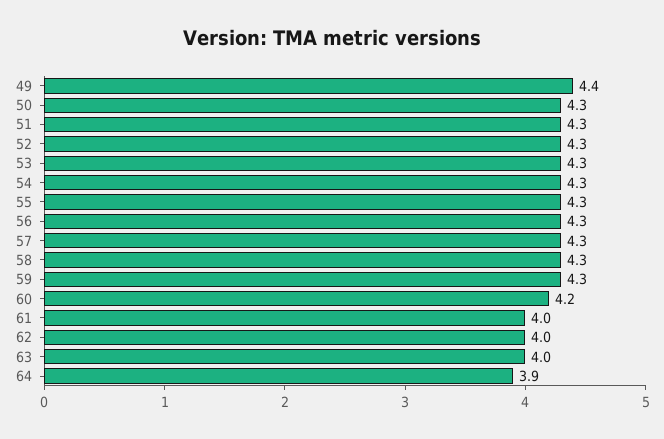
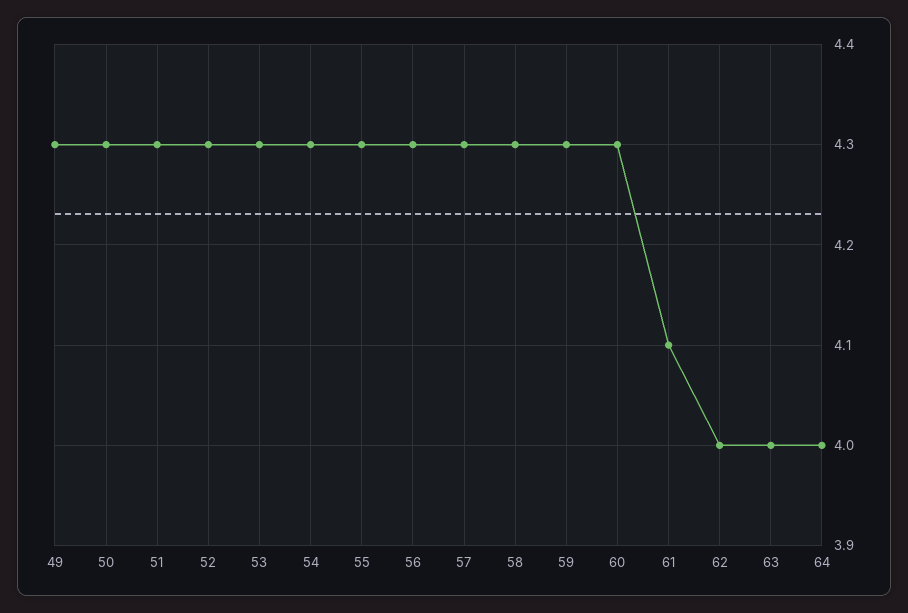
49: 4.4 -> 4.3
60: 4.2 -> 4.3
61: 4 -> 4.1
64: 3.9 -> 4

